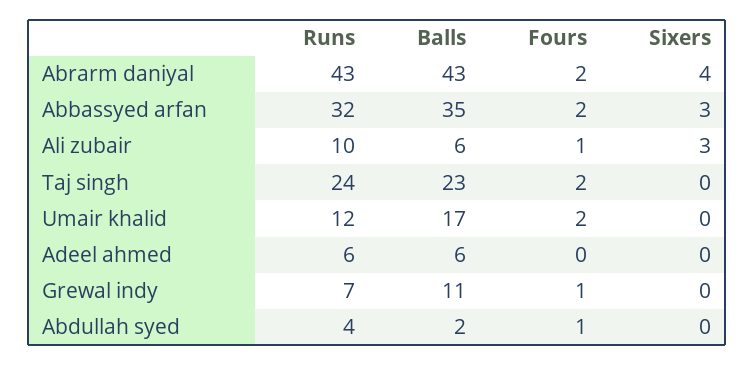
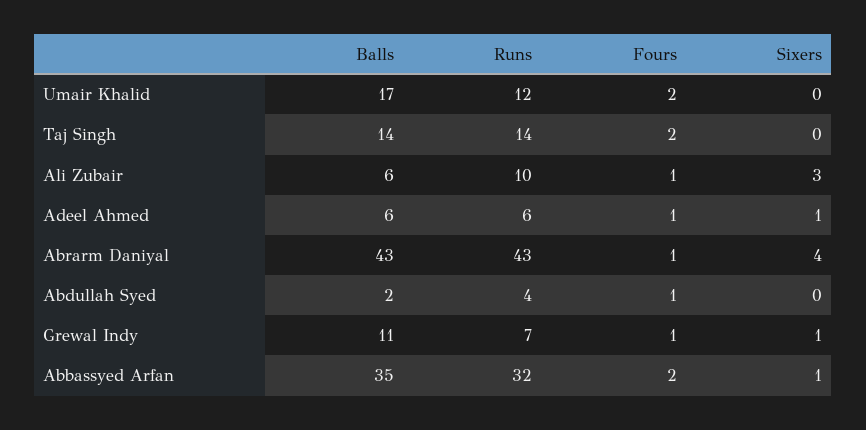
Fours, Abrarm daniyal: 2 -> 1
Sixers, Abbassyed arfan: 3 -> 1
Runs, Taj singh: 24 -> 14
Balls, Taj singh: 23 -> 14
Fours, Adeel ahmed: 0 -> 1
Sixers, Adeel ahmed: 0 -> 1
Sixers, Grewal indy: 0 -> 1

